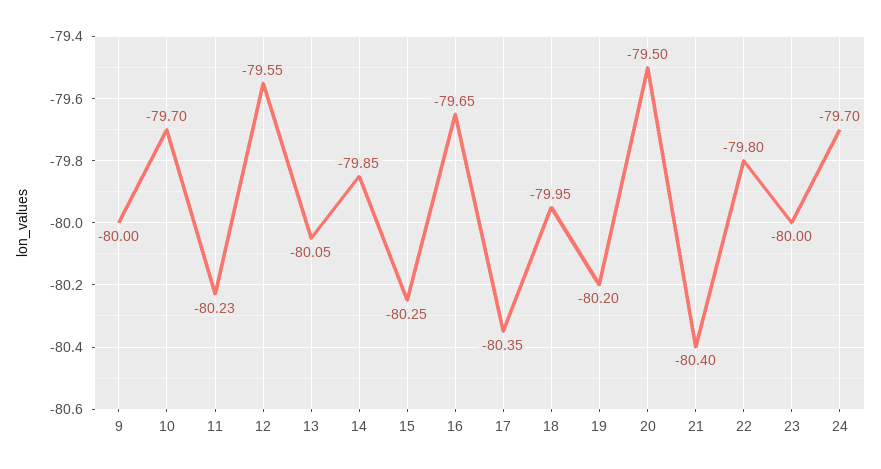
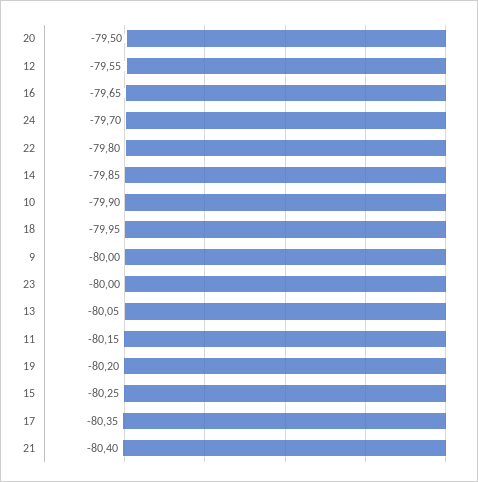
10: -79.7 -> -79.9
11: -80.23 -> -80.15

